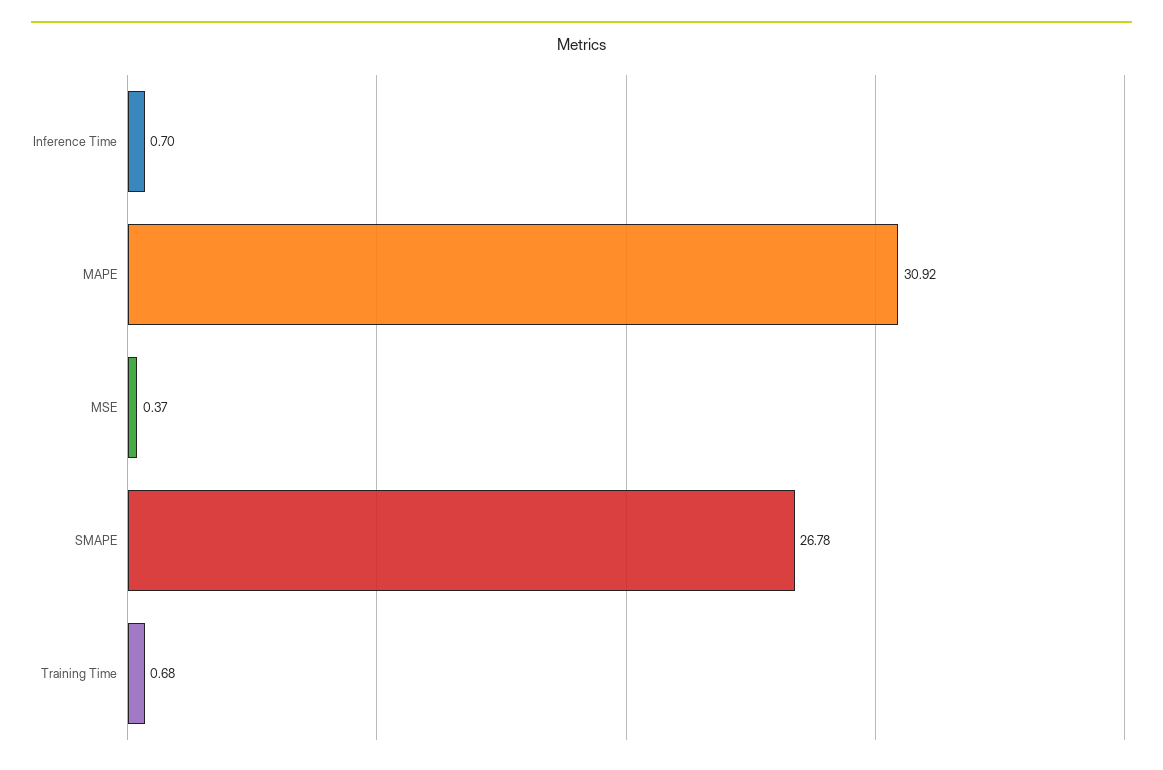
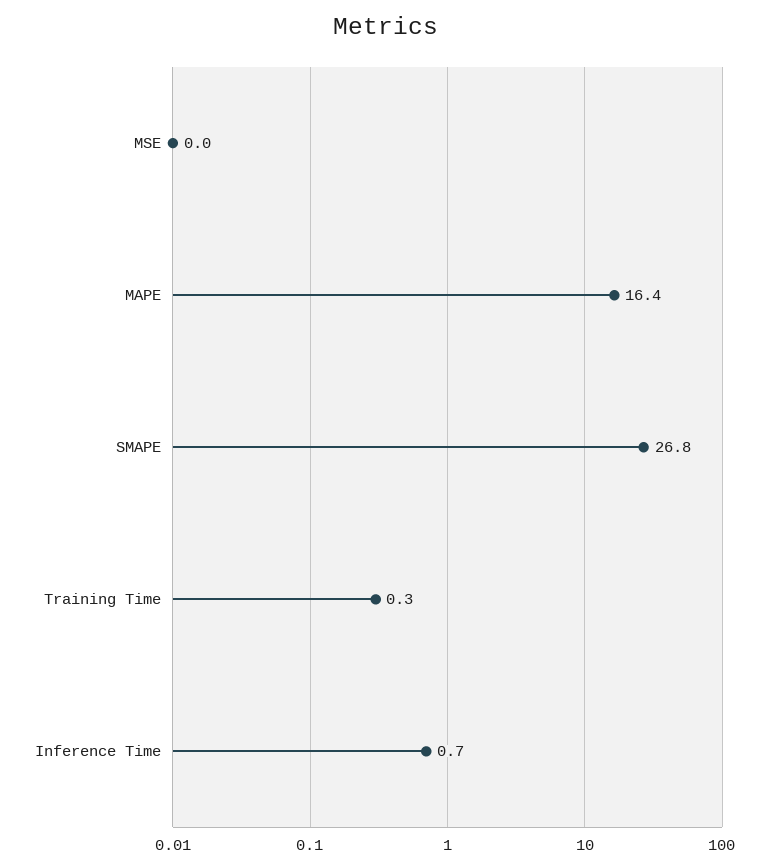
MAPE: 30.92 -> 16.4
MSE: 0.37 -> 0
Training Time: 0.68 -> 0.3

